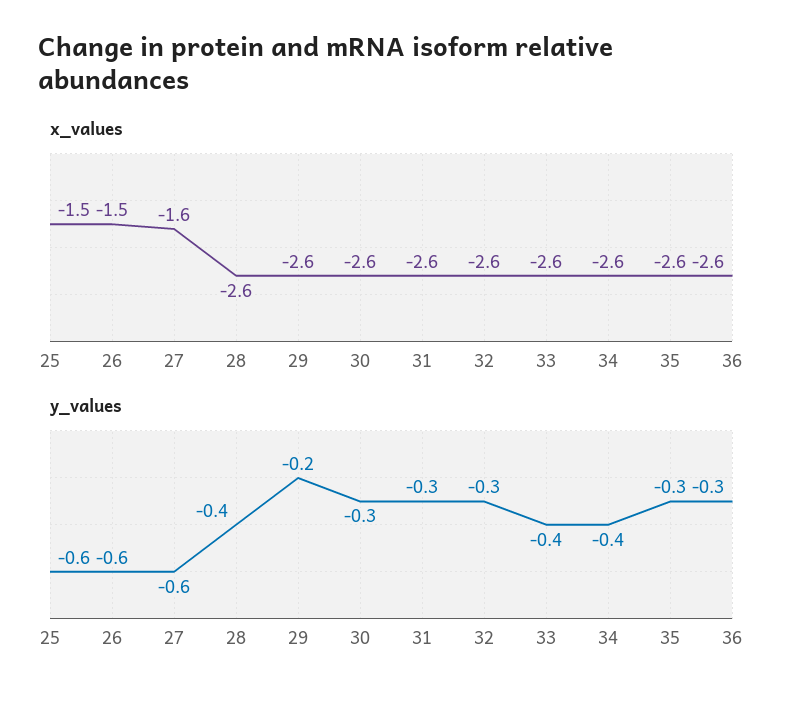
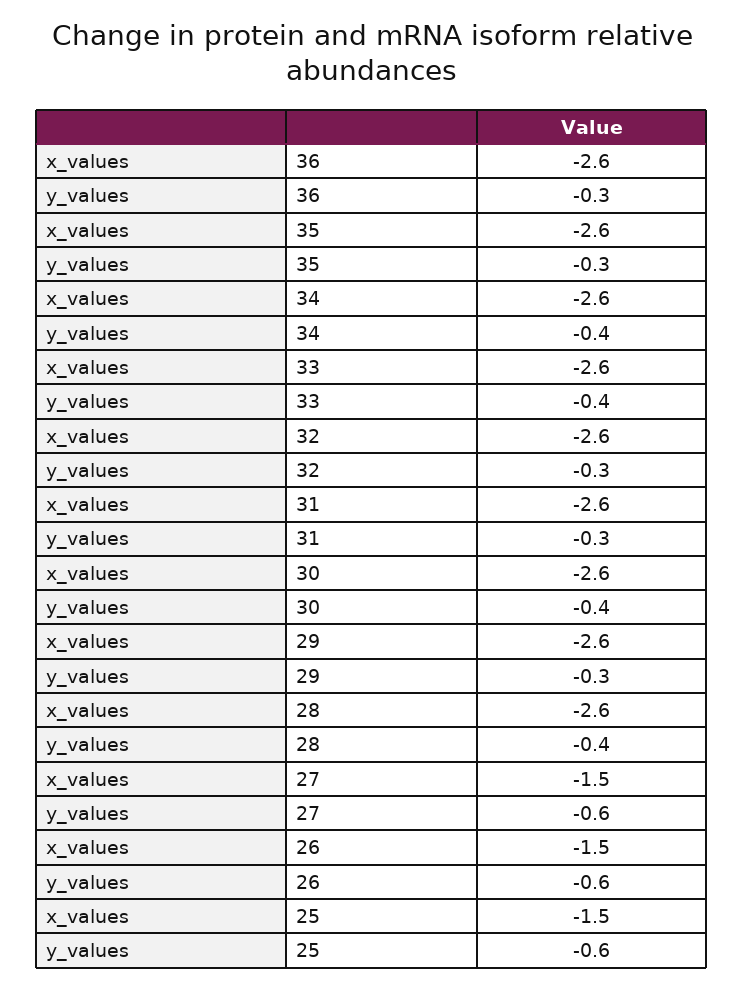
x_values, 27: -1.6 -> -1.5
y_values, 29: -0.2 -> -0.3
y_values, 30: -0.3 -> -0.4

